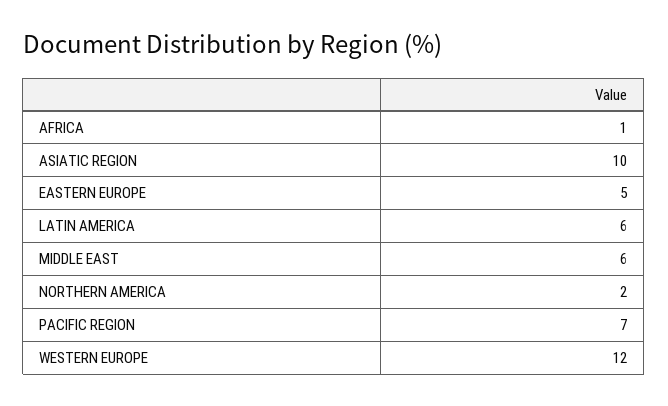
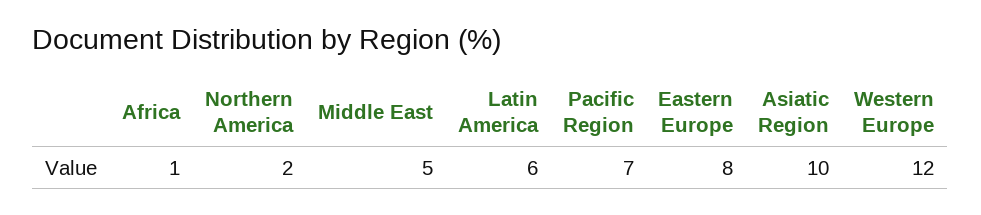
EASTERN EUROPE: 5 -> 8
MIDDLE EAST: 6 -> 5

